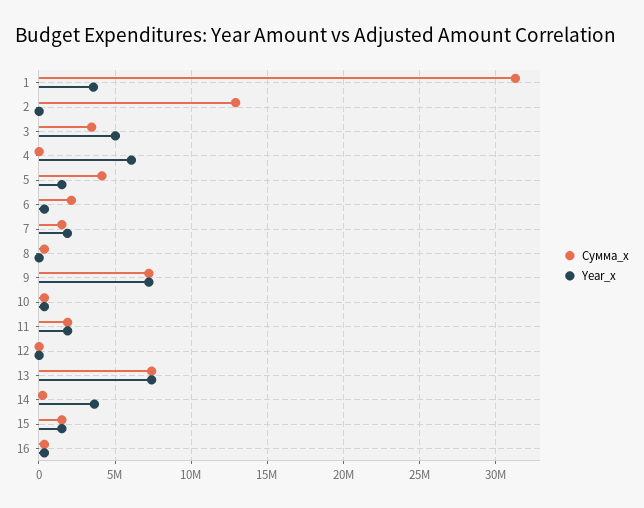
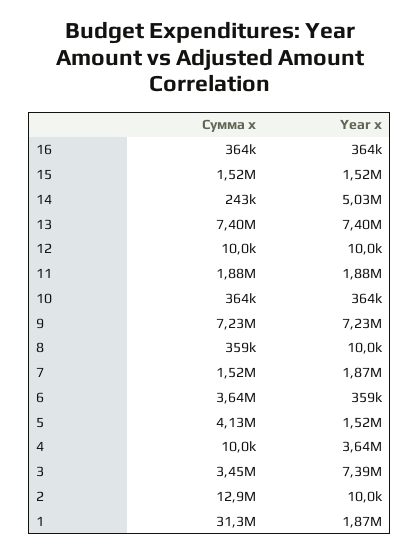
Year_x, 1: 3500000 -> 1870000
Year_x, 3: 5000000 -> 7390000
Year_x, 4: 6000000 -> 3640000
Сумма_x, 6: 2000000 -> 3640000
Year_x, 14: 3500000 -> 5030000

